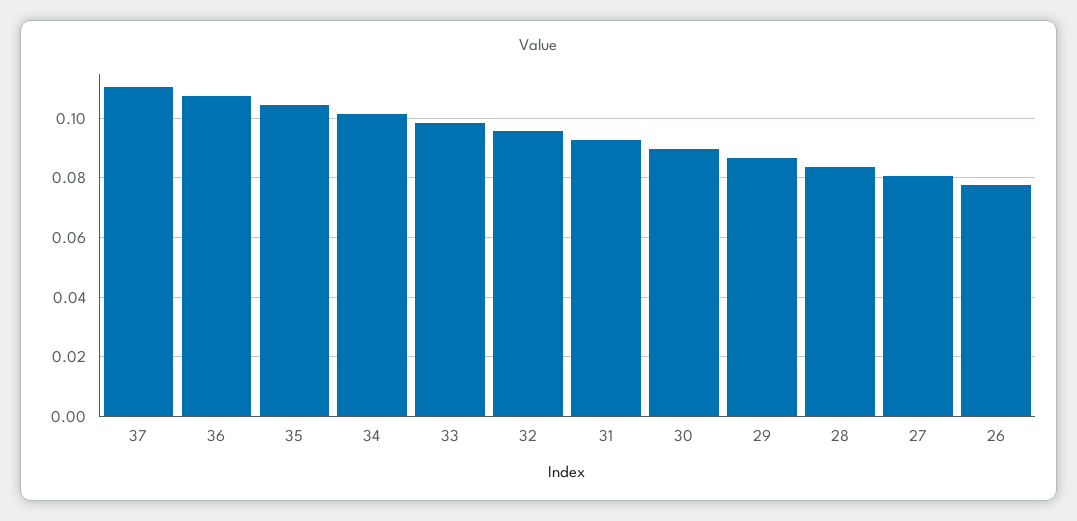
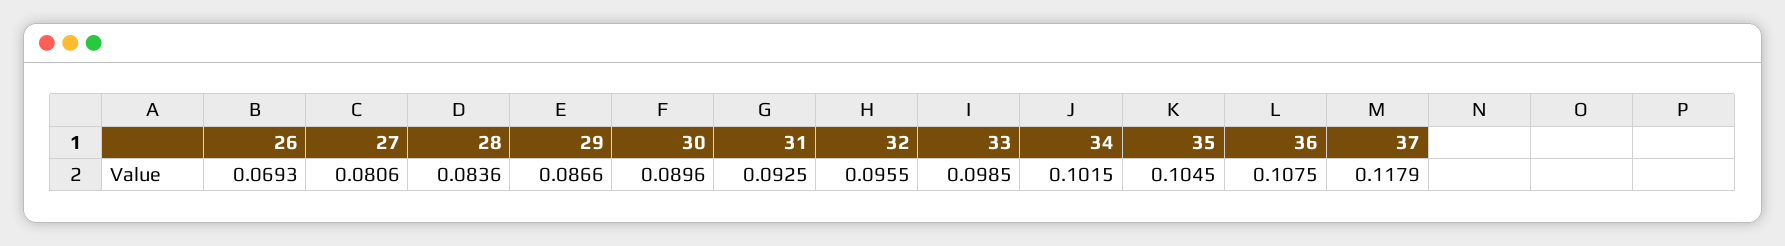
37: 0.11 -> 0.1179
26: 0.0775 -> 0.0693

